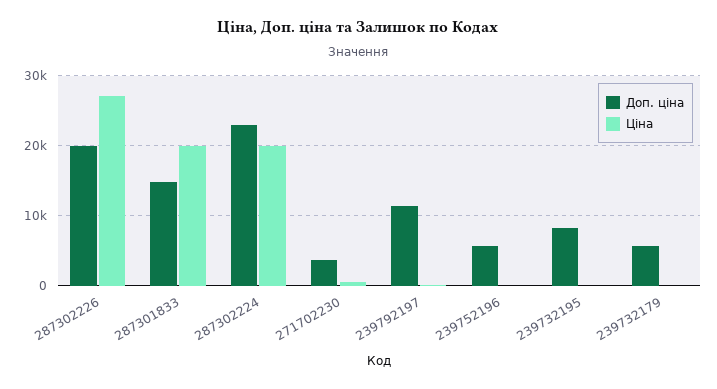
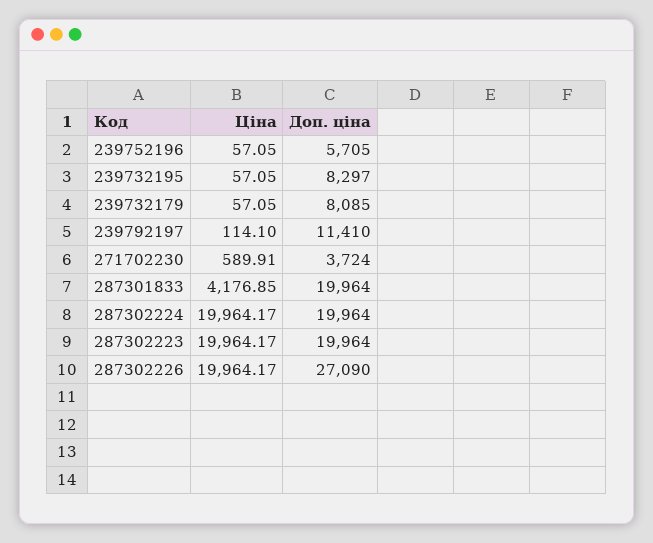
Доп. ціна, 287302226: 20000 -> 27090
Ціна, 287302226: 27000 -> 19964.17
Доп. ціна, 287301833: 15000 -> 19964
Ціна, 287301833: 20000 -> 4176.85
Доп. ціна, 287302224: 23000 -> 19964
Доп. ціна, 239732179: 6000 -> 8085
Ціна, 287302223: none -> 19964.17
Доп. ціна, 287302223: none -> 19964

